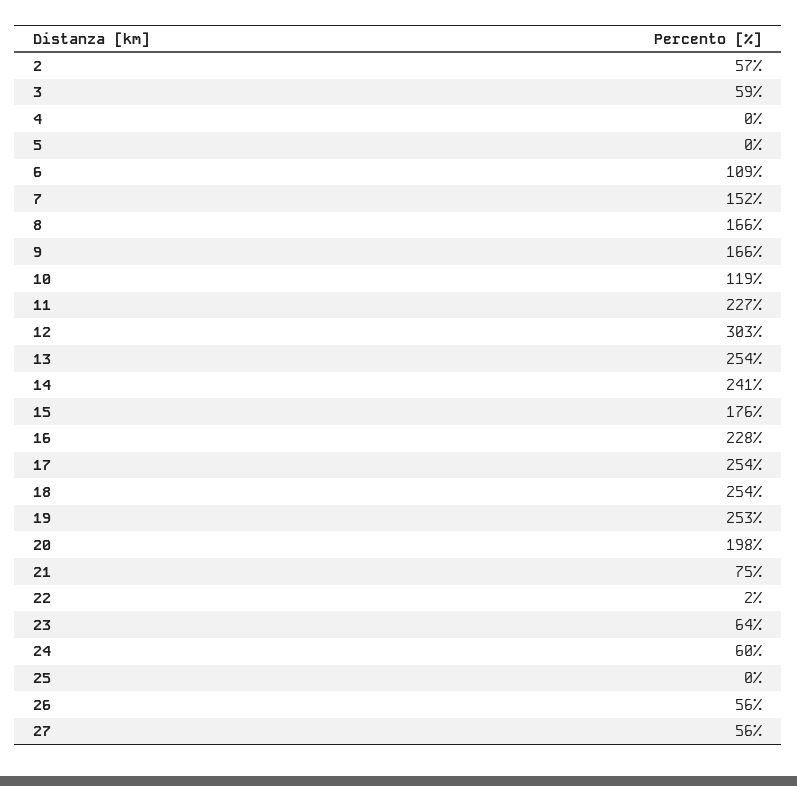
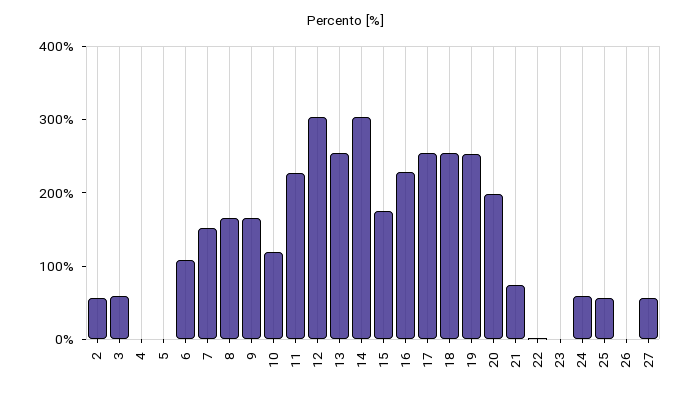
14: 241 -> 300
23: 64 -> 0
25: 0 -> 60
26: 56 -> 0

